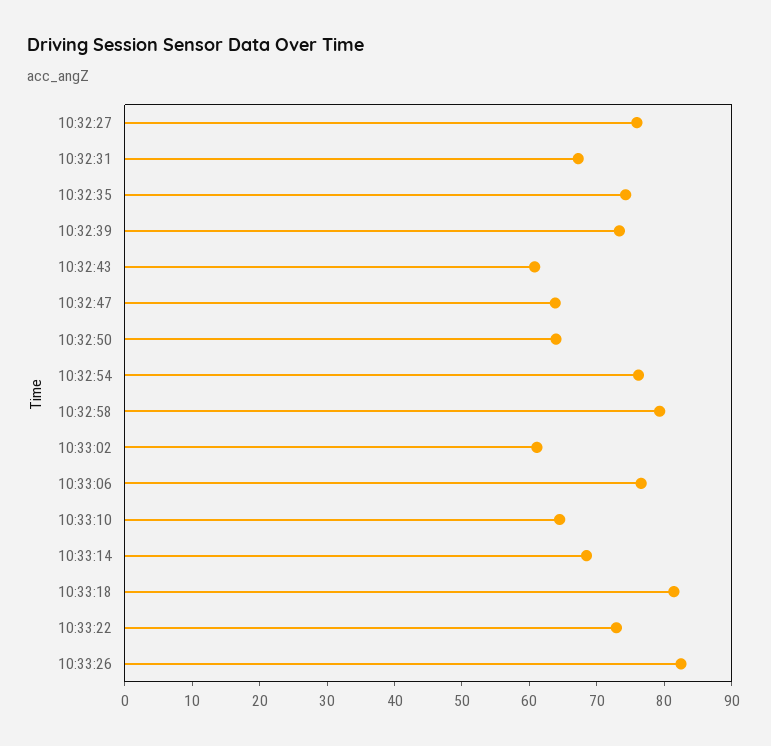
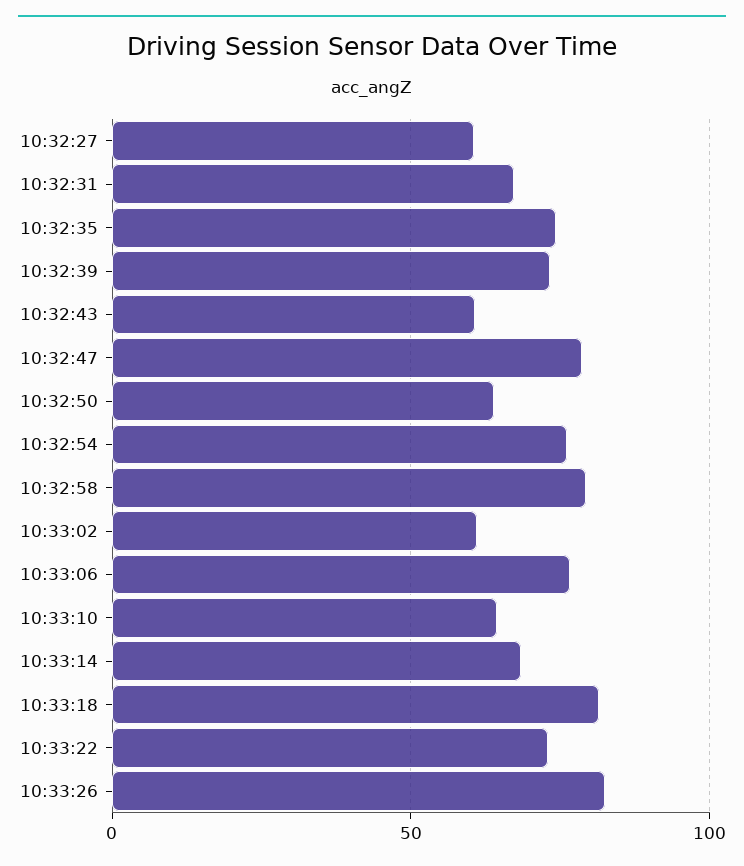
10:32:27: 76 -> 60
10:32:47: 64 -> 80

